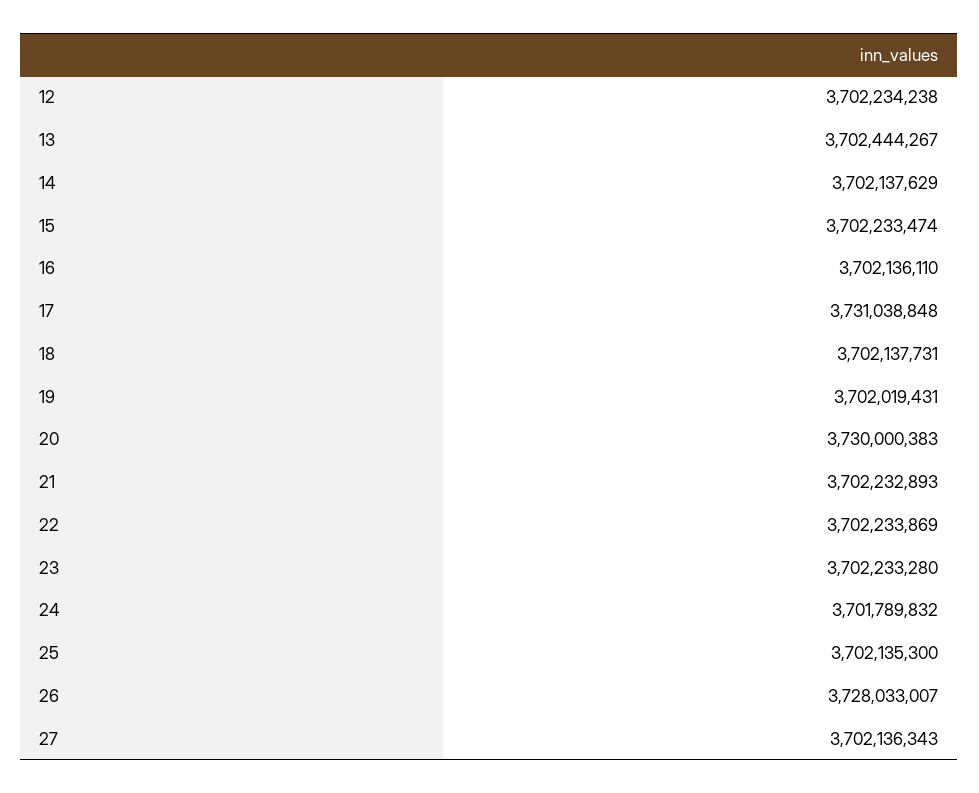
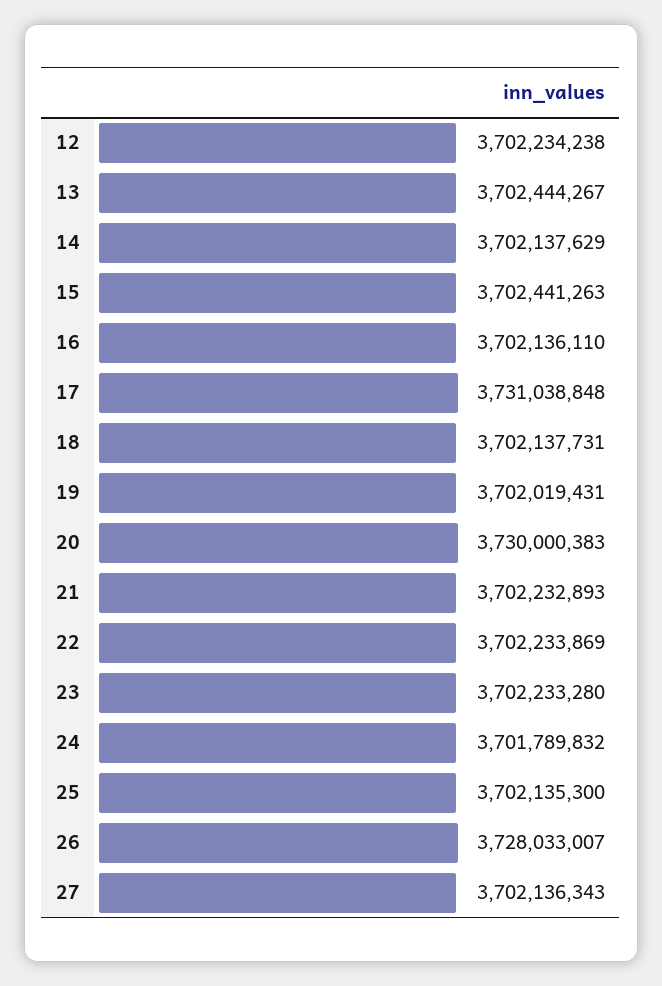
15: 3702233474 -> 3702441263

